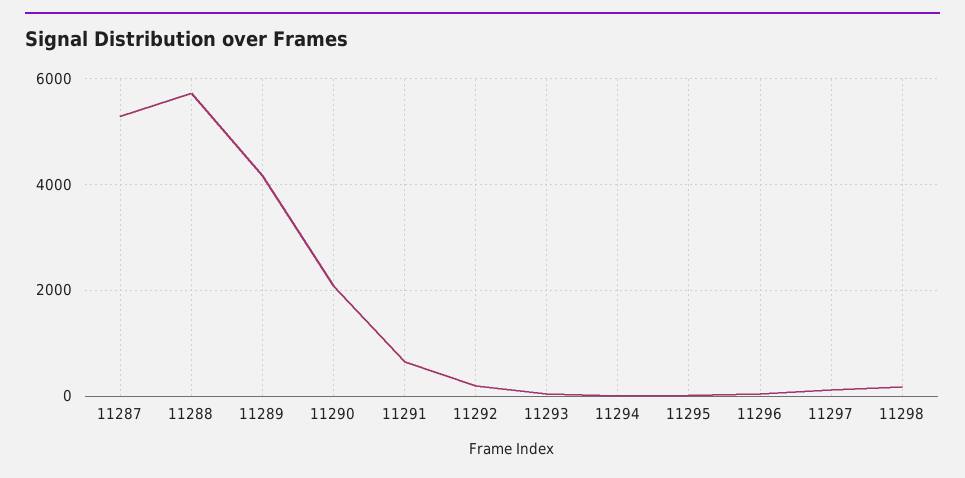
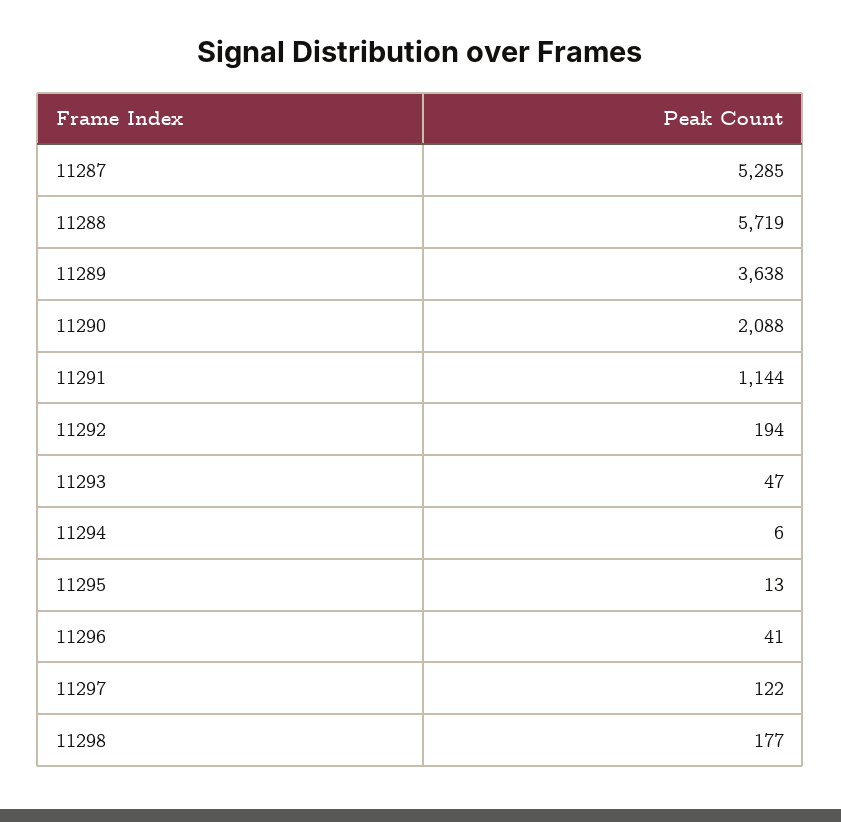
11289: 4200 -> 3638
11291: 600 -> 1144

